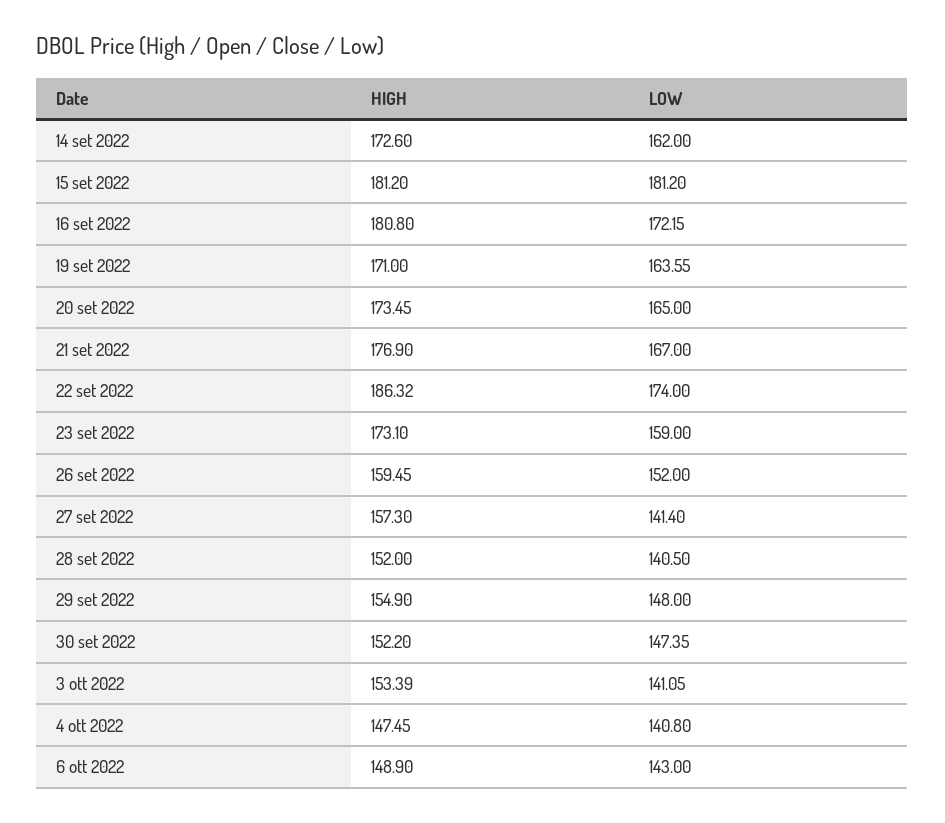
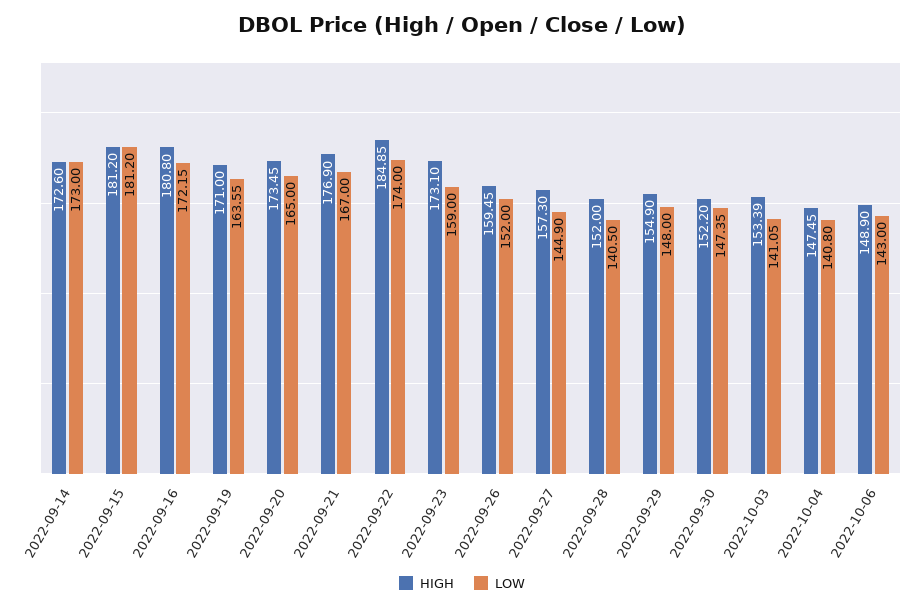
LOW, 14 set 2022: 162 -> 173
HIGH, 22 set 2022: 186.32 -> 184.85
LOW, 27 set 2022: 141.4 -> 144.9

